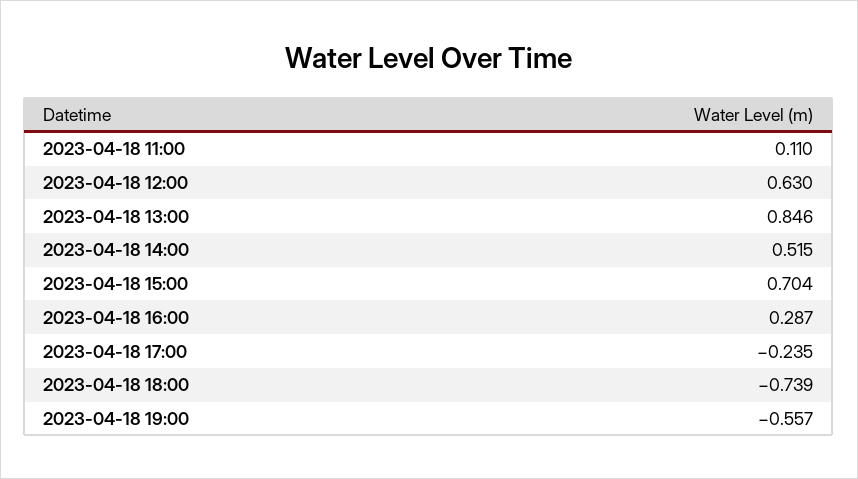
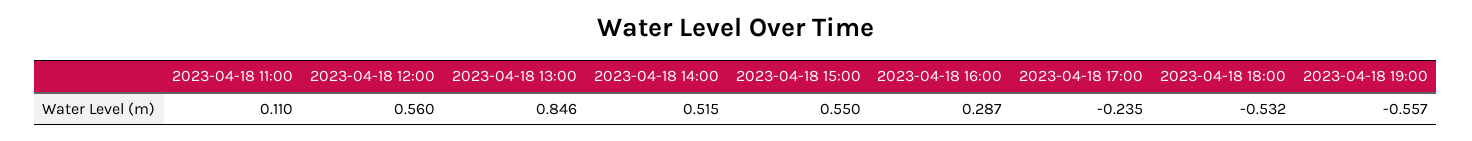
2023-04-18 12:00: 0.63 -> 0.56
2023-04-18 15:00: 0.704 -> 0.55
2023-04-18 18:00: -0.739 -> -0.532

